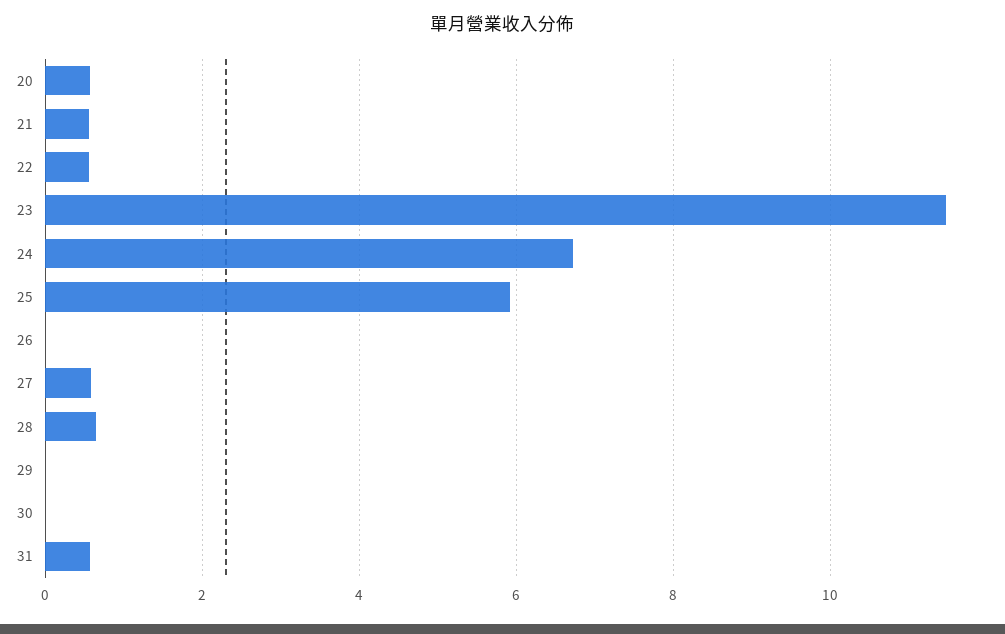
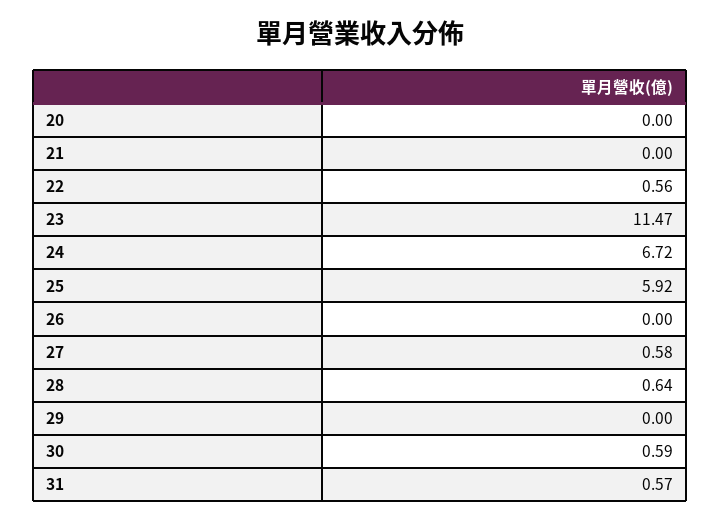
20: 0.6 -> 0
21: 0.6 -> 0
30: 0 -> 0.59

